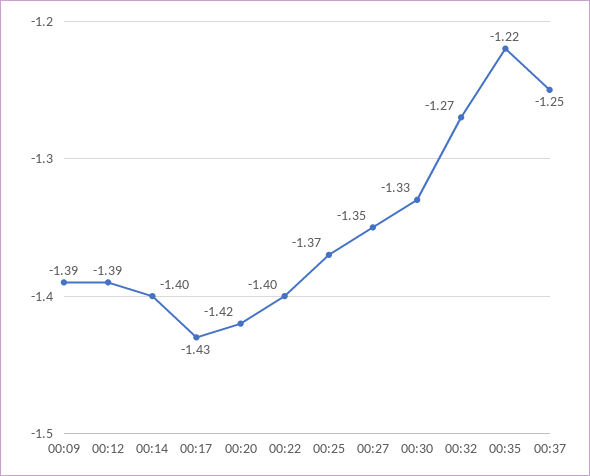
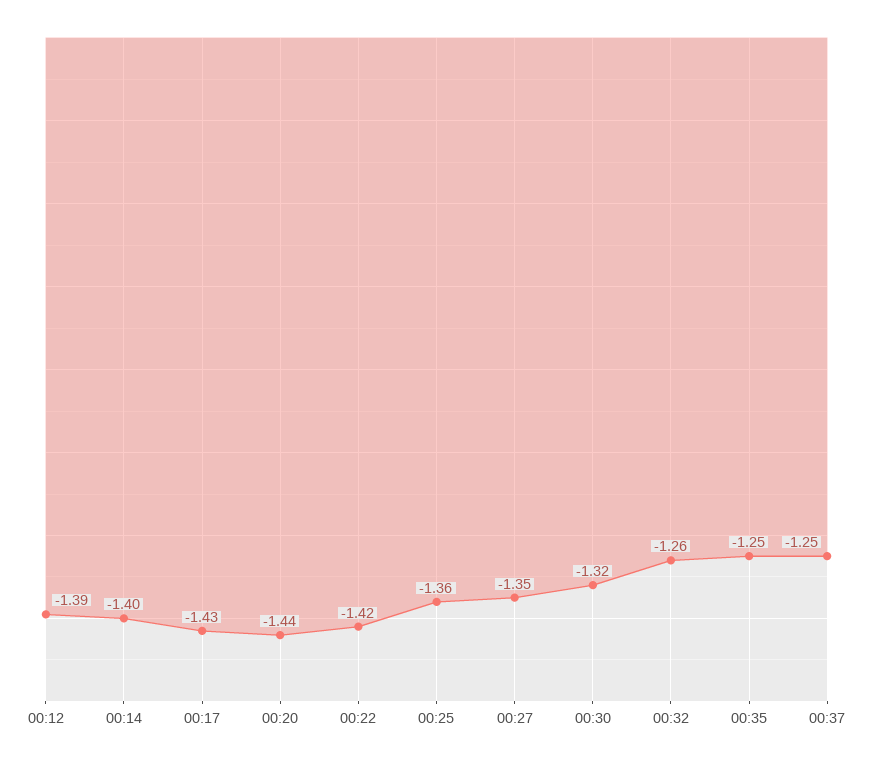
00:09: -1.39 -> none
00:20: -1.42 -> -1.44
00:22: -1.4 -> -1.42
00:25: -1.37 -> -1.36
00:30: -1.33 -> -1.32
00:32: -1.27 -> -1.26
00:35: -1.22 -> -1.25

